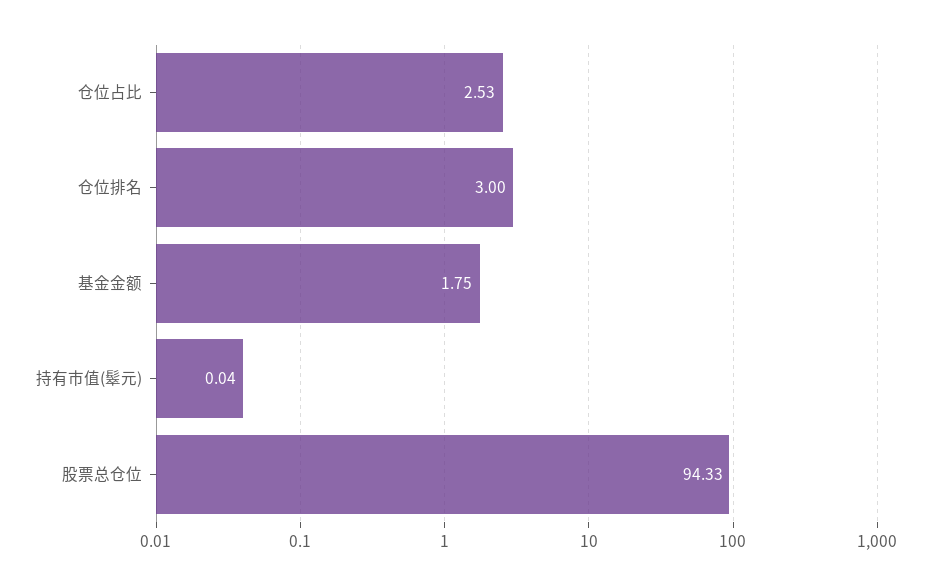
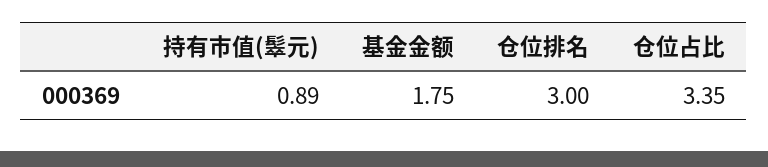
仓位占比: 2.53 -> 3.35
持有市值(䯿元): 0.04 -> 0.89
股票总仓位: 94.33 -> none

